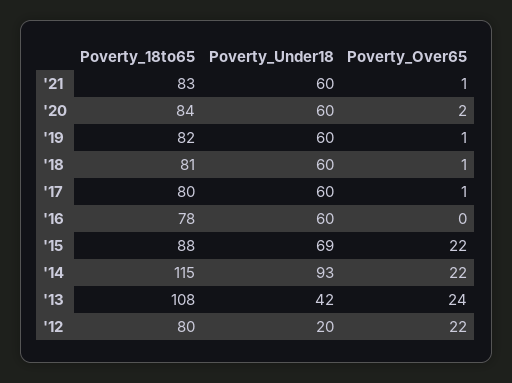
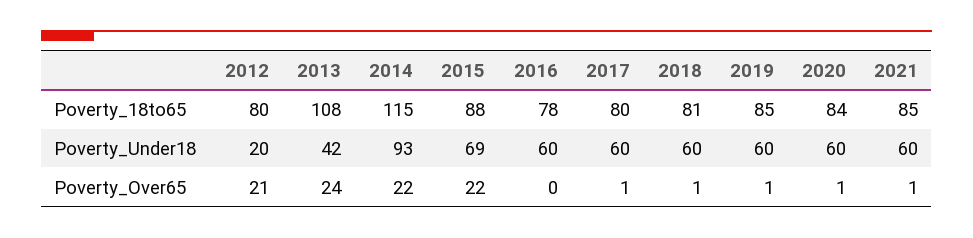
Poverty_18to65, '21: 83 -> 85
Poverty_Over65, '20: 2 -> 1
Poverty_18to65, '19: 82 -> 85
Poverty_Over65, '12: 22 -> 21

